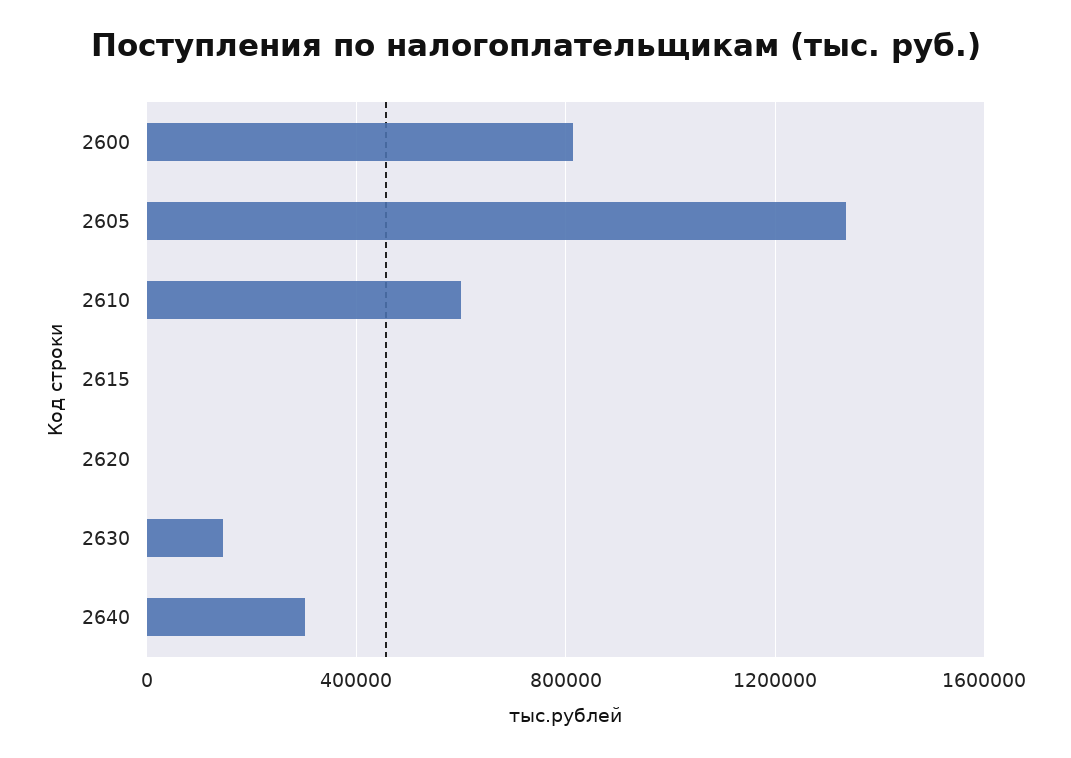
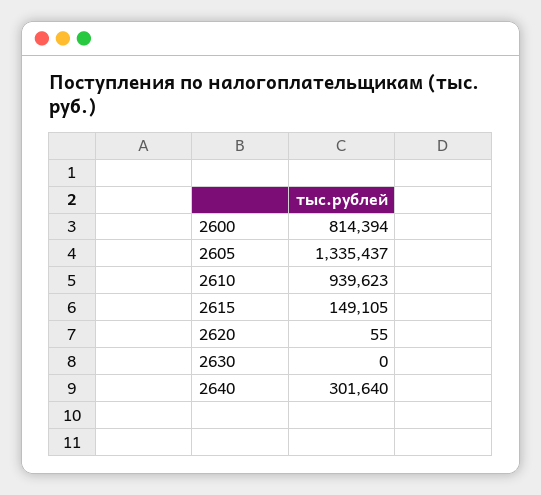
2610: 600000 -> 939623
2615: 0 -> 149105
2630: 150000 -> 0

